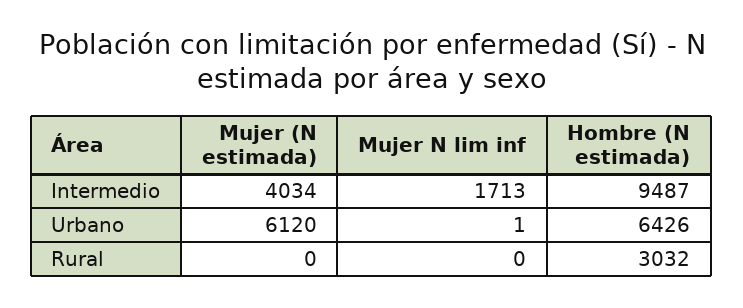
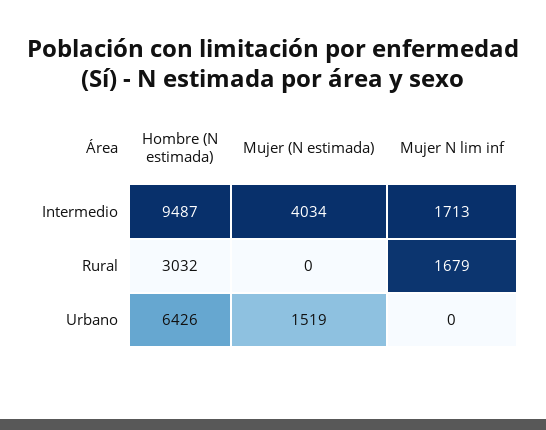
Mujer (N estimada), Urbano: 6120 -> 1519
Mujer N lim inf, Urbano: 1 -> 0
Mujer N lim inf, Rural: 0 -> 1679

